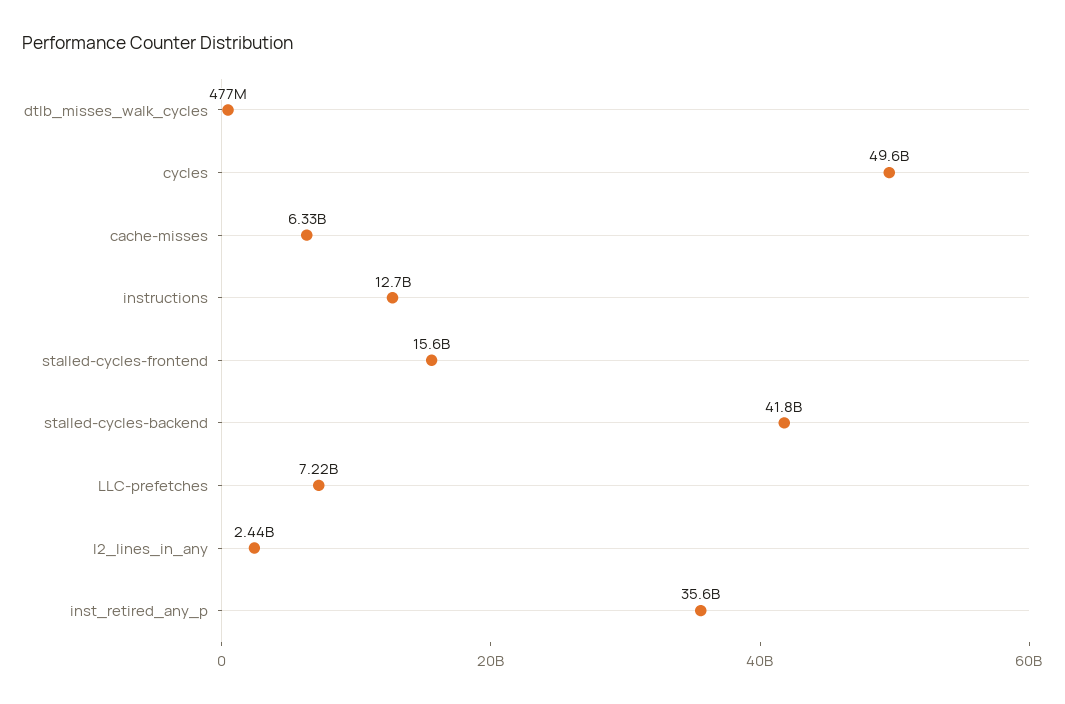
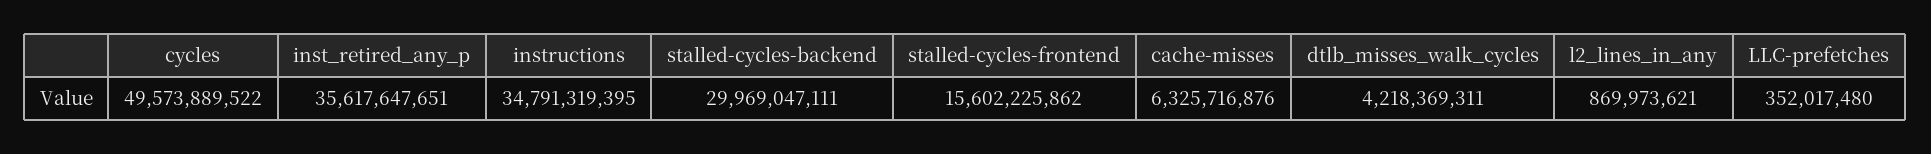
dtlb_misses_walk_cycles: 477000000 -> 4218369311
instructions: 12700000000 -> 34791319395
stalled-cycles-backend: 41800000000 -> 29969047111
LLC-prefetches: 7220000000 -> 352017480
l2_lines_in_any: 2440000000 -> 869973621

